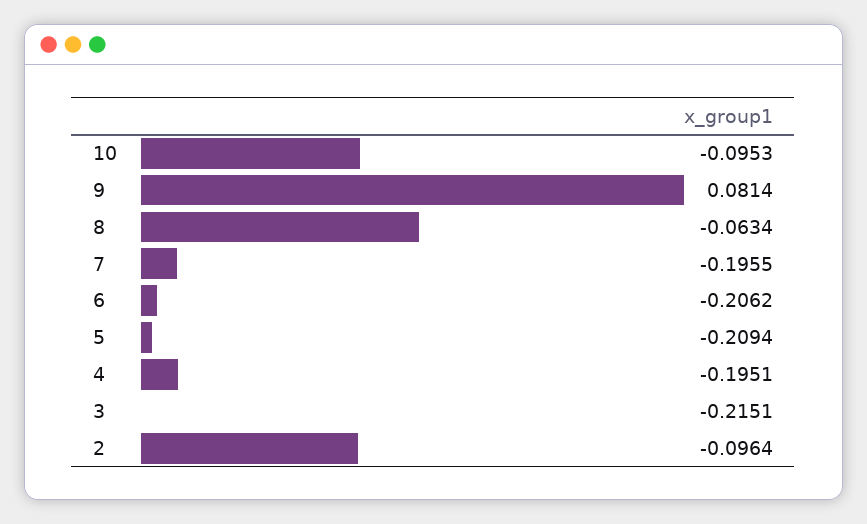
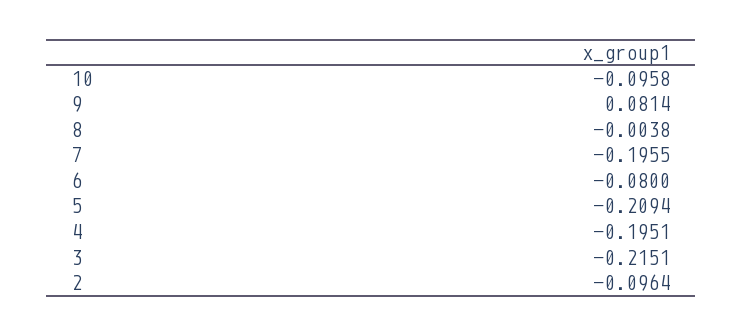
10: -0.0953 -> -0.0958
8: -0.0634 -> -0.0038
6: -0.2062 -> -0.08

